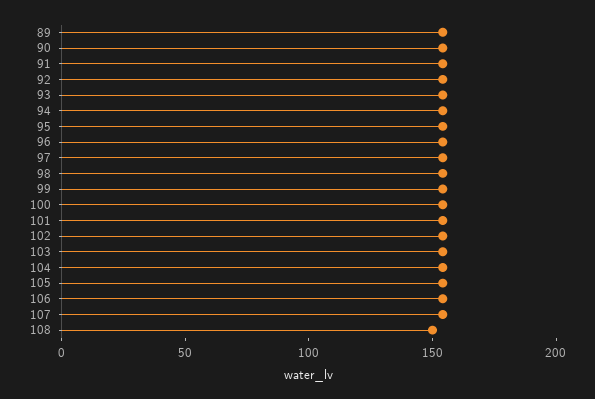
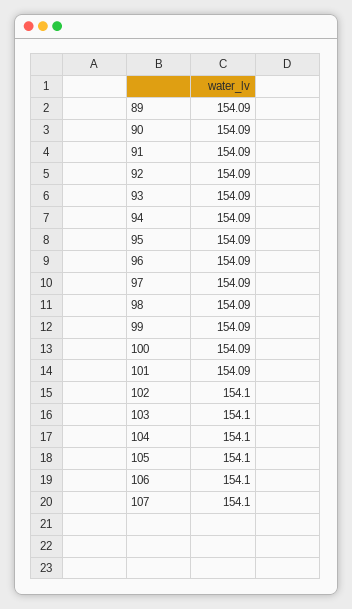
108: 150 -> none

